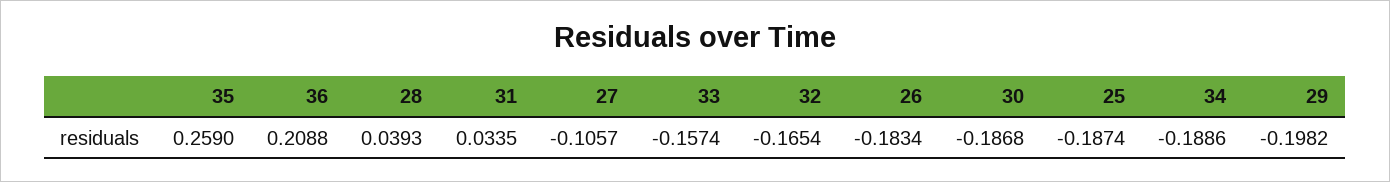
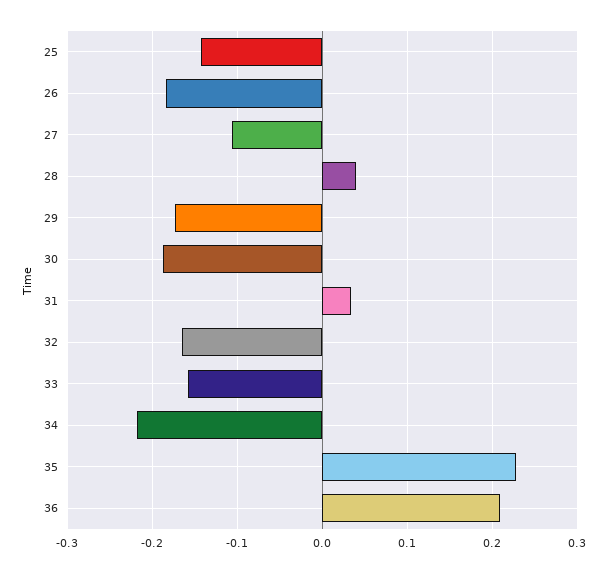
35: 0.259 -> 0.23
25: -0.1874 -> -0.14
34: -0.1886 -> -0.22
29: -0.1982 -> -0.17

